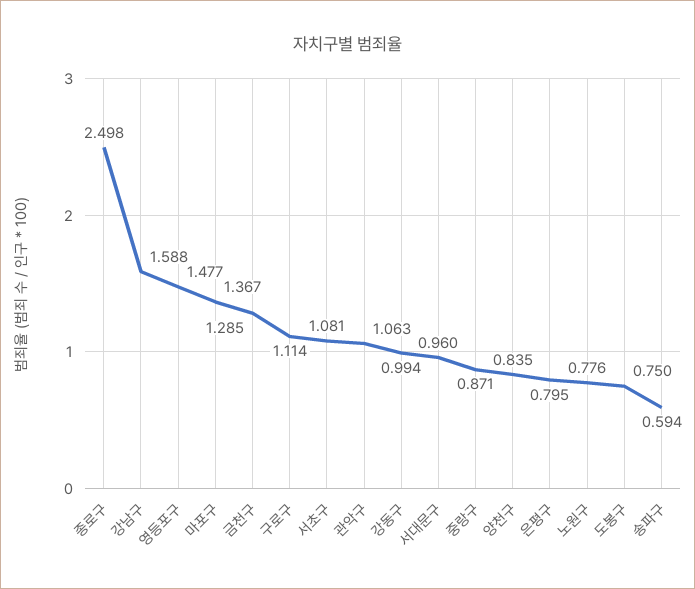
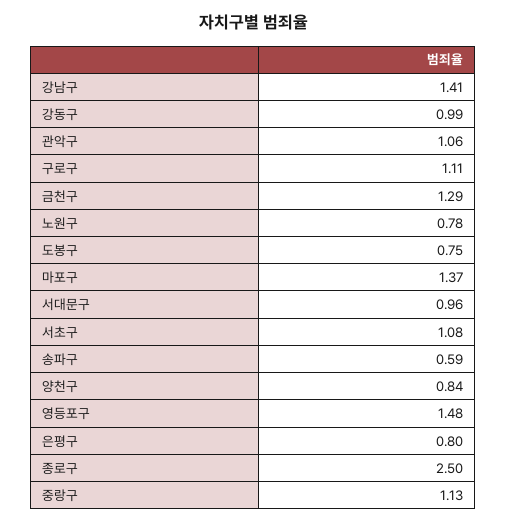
강남구: 1.588 -> 1.41
중랑구: 0.871 -> 1.13

